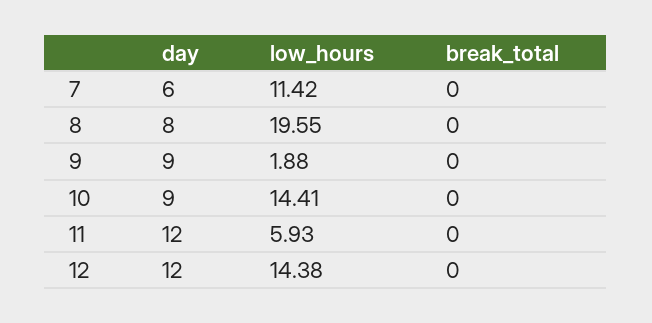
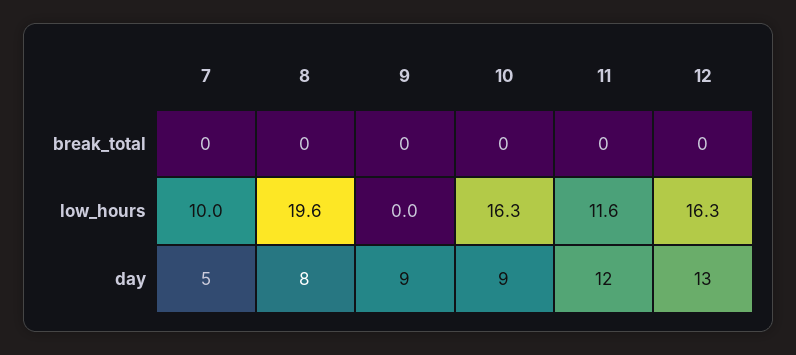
day, 7: 6 -> 5
low_hours, 7: 11.42 -> 10
low_hours, 9: 1.88 -> 0
low_hours, 10: 14.41 -> 16.3
low_hours, 11: 5.93 -> 11.6
day, 12: 12 -> 13
low_hours, 12: 14.38 -> 16.3

